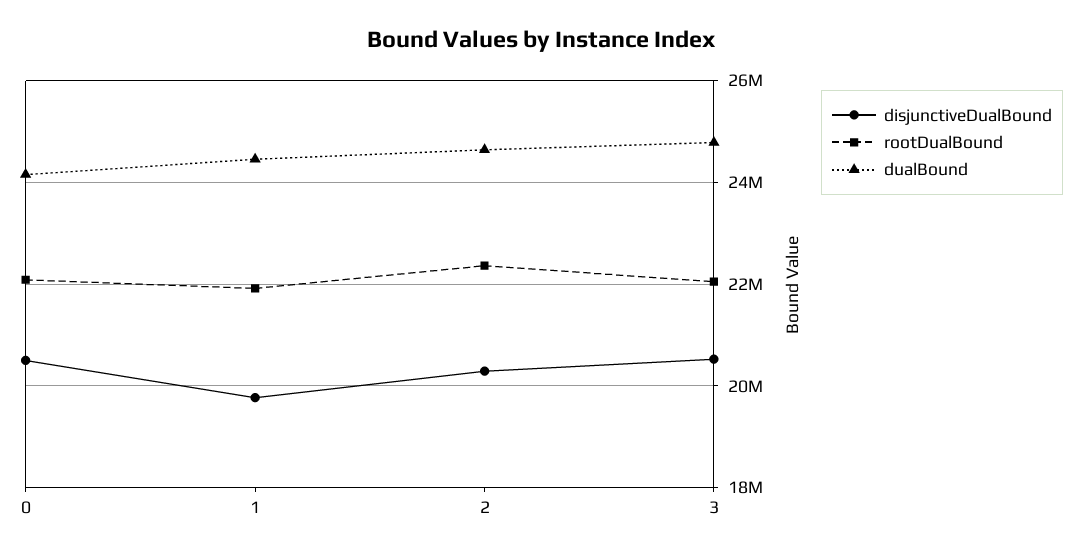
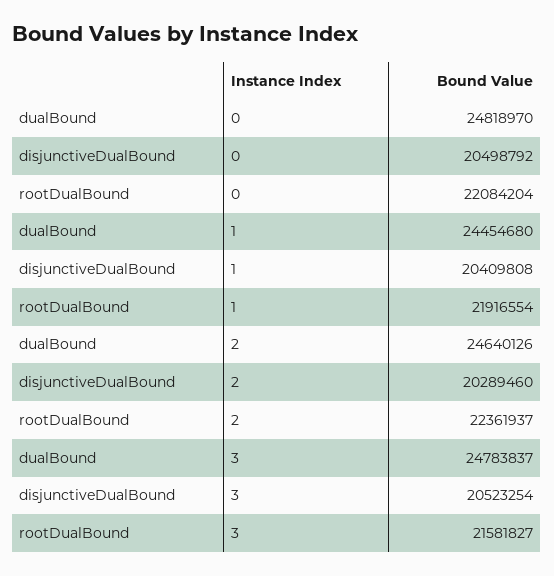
dualBound, 0: 24200000 -> 24818970
disjunctiveDualBound, 1: 19800000 -> 20409808
rootDualBound, 3: 22000000 -> 21581827

